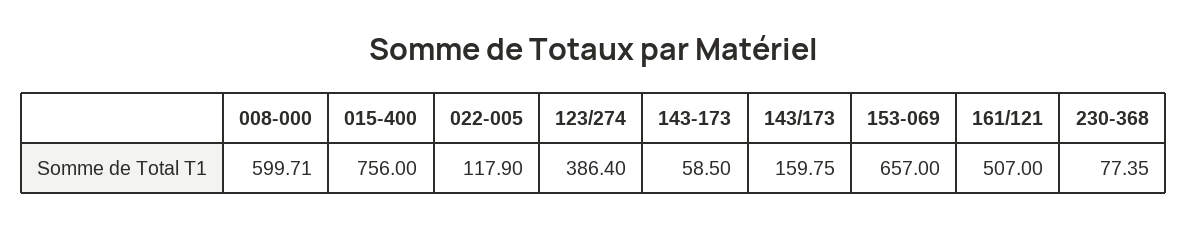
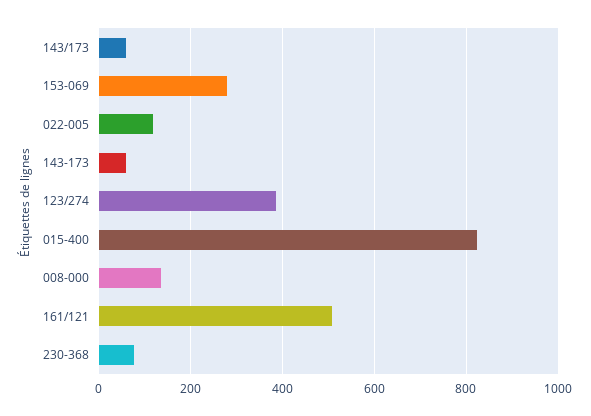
008-000: 599.71 -> 140
015-400: 756 -> 820
143/173: 159.75 -> 60
153-069: 657 -> 280

